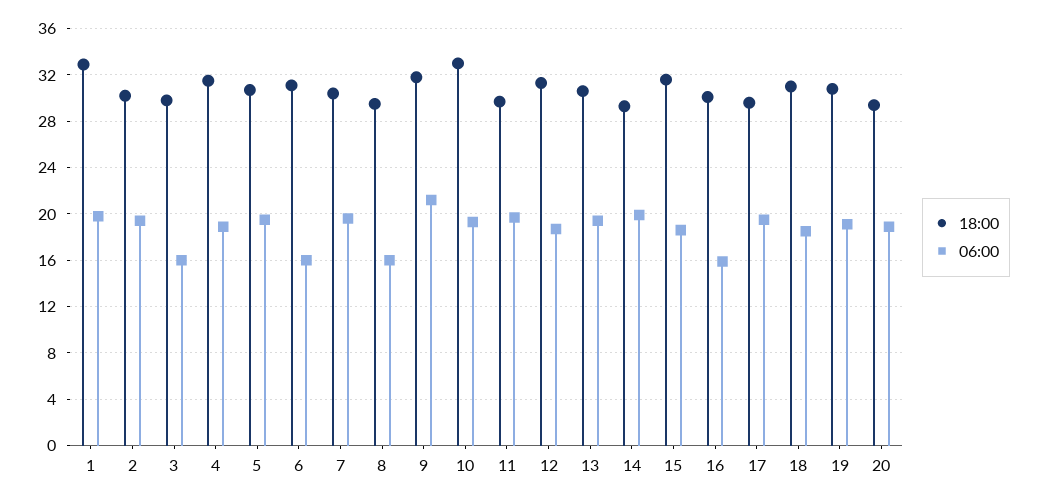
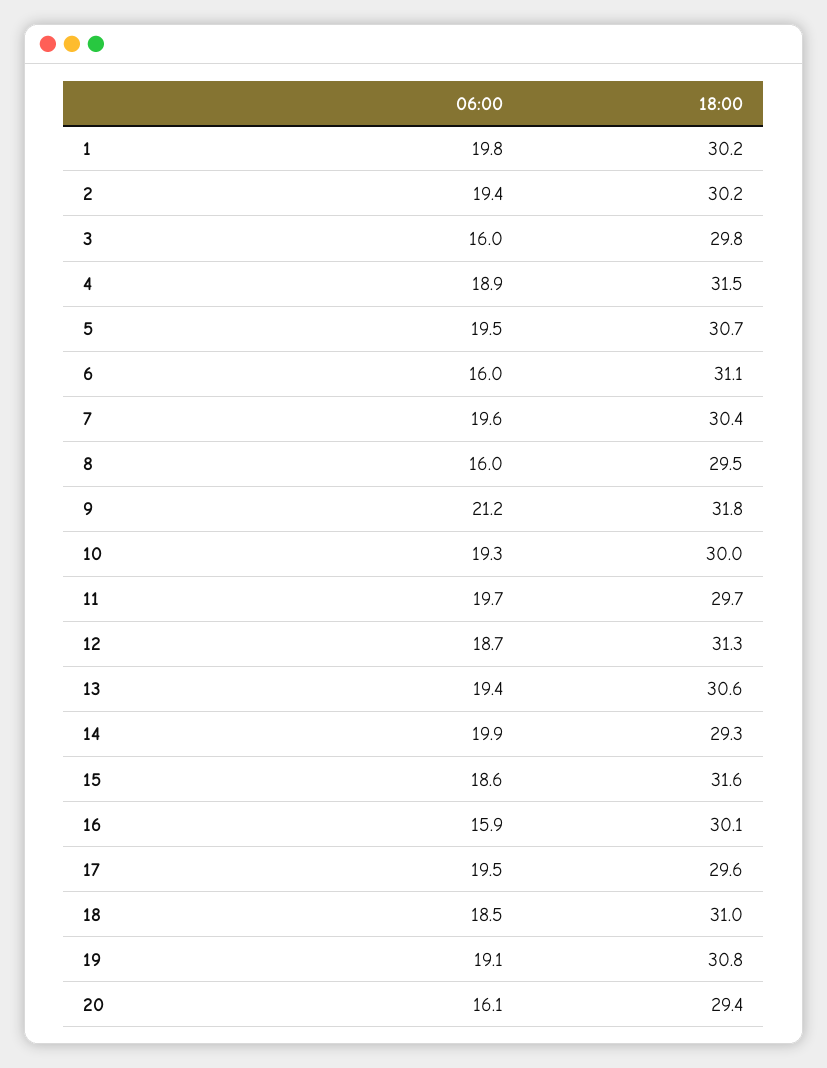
18:00, 1: 33 -> 30.2
18:00, 10: 33 -> 30
06:00, 20: 19 -> 16.1

